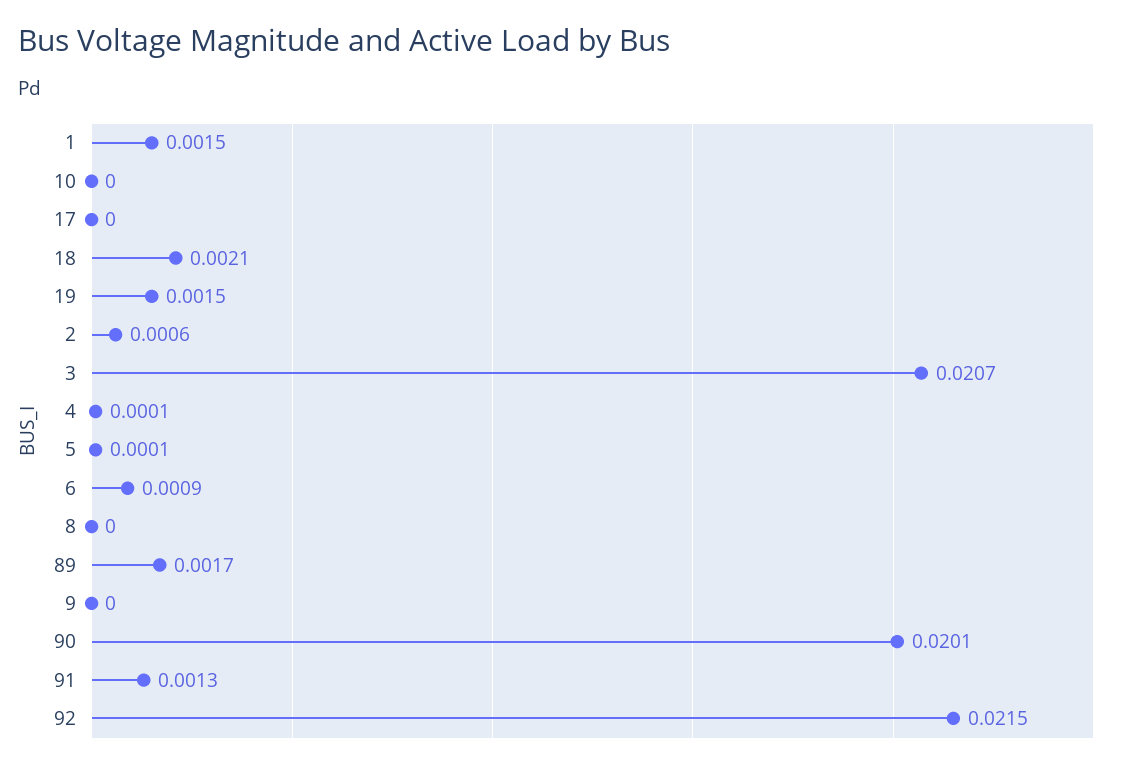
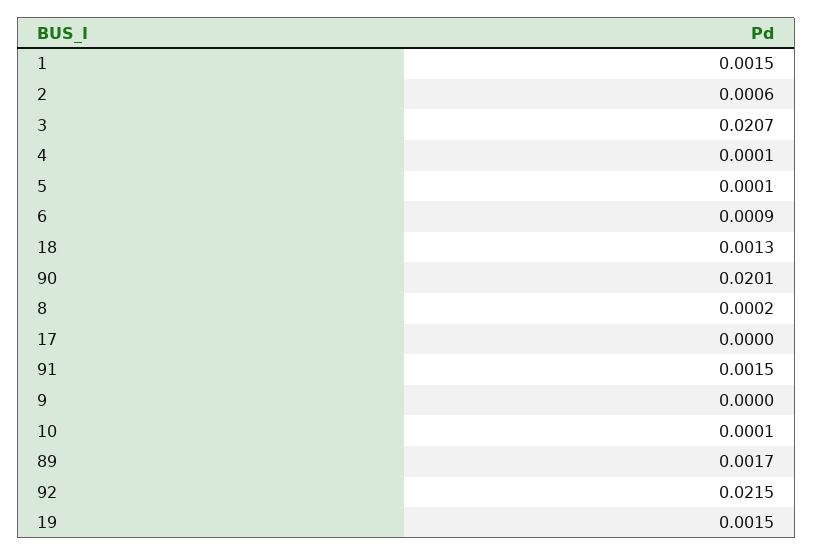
10: 0 -> 0.0001
18: 0.0021 -> 0.0013
8: 0 -> 0.0002
91: 0.0013 -> 0.0015

